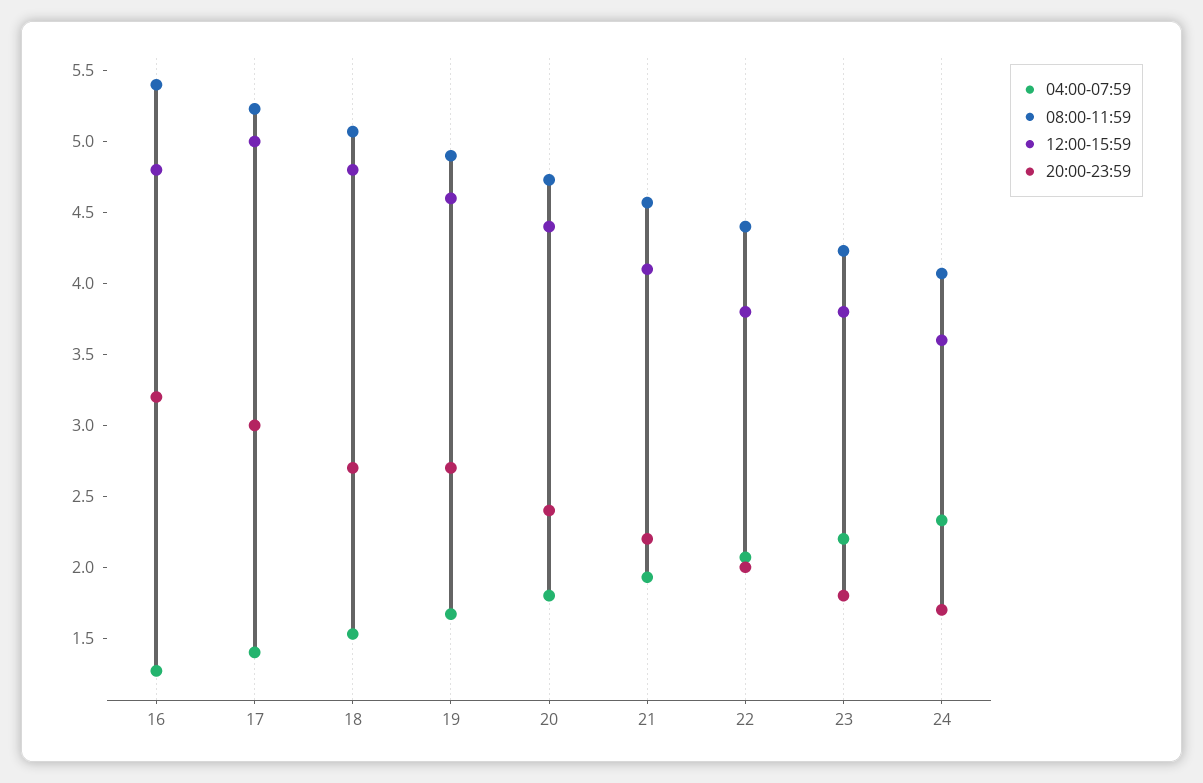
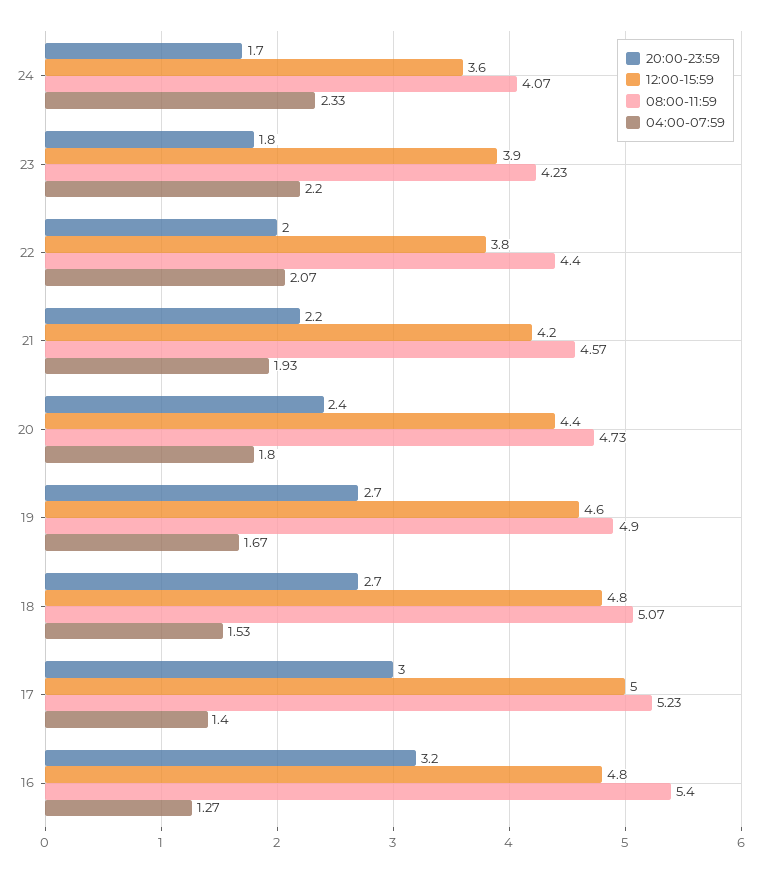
12:00-15:59, 21: 4.1 -> 4.2
12:00-15:59, 23: 3.8 -> 3.9

